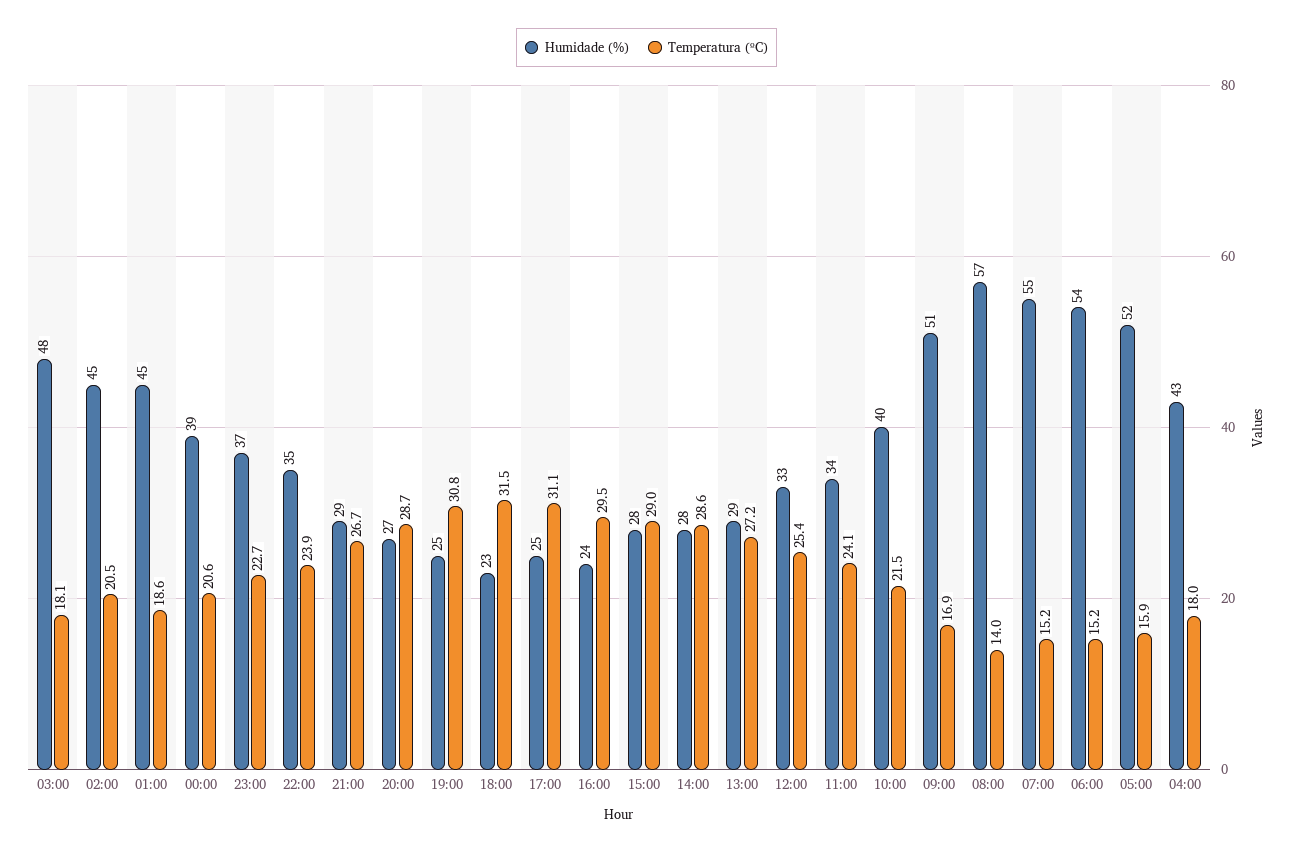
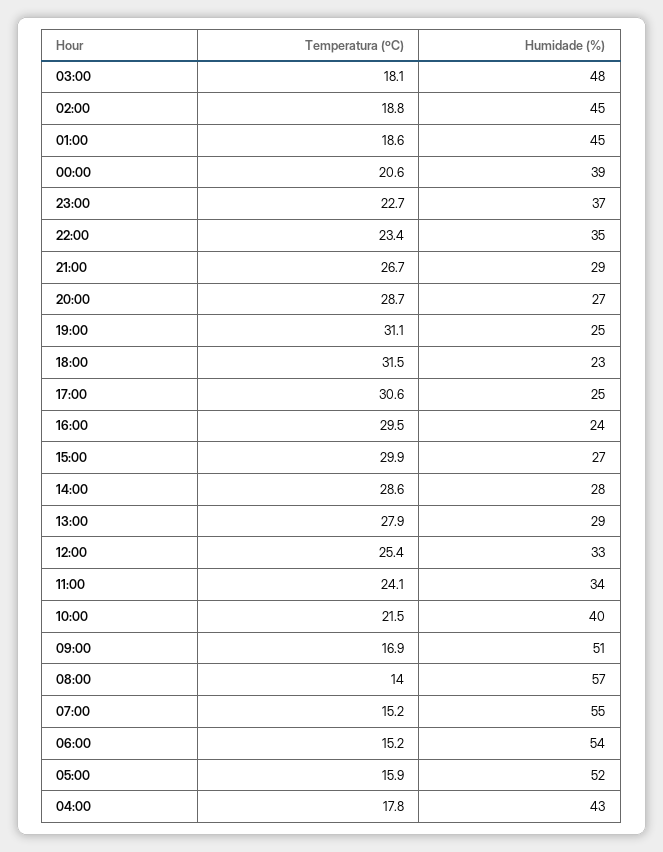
Temperatura (ºC), 02:00: 20.5 -> 18.8
Temperatura (ºC), 22:00: 23.9 -> 23.4
Temperatura (ºC), 19:00: 30.8 -> 31.1
Temperatura (ºC), 17:00: 31.1 -> 30.6
Humidade (%), 15:00: 28 -> 27
Temperatura (ºC), 15:00: 29 -> 29.9
Temperatura (ºC), 13:00: 27.2 -> 27.9
Temperatura (ºC), 04:00: 18 -> 17.8

